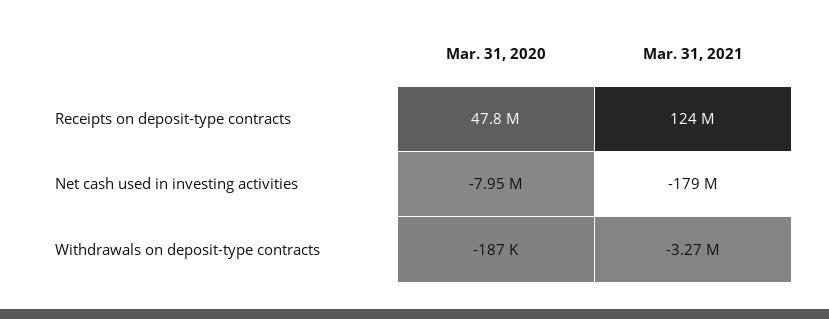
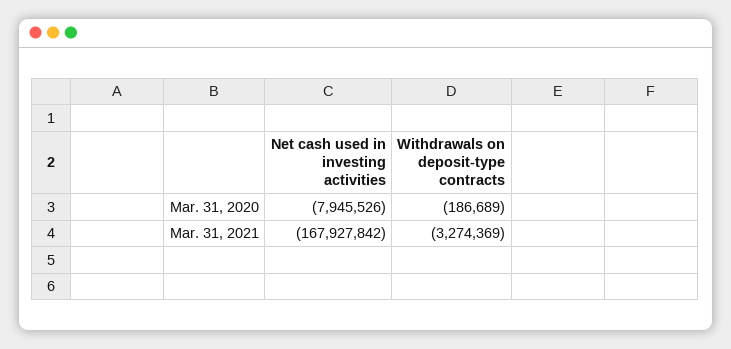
Mar. 31, 2020, Receipts on deposit-type contracts: 47800000 -> none
Mar. 31, 2021, Receipts on deposit-type contracts: 124000000 -> none
Mar. 31, 2021, Net cash used in investing activities: -179000000 -> -167927842

